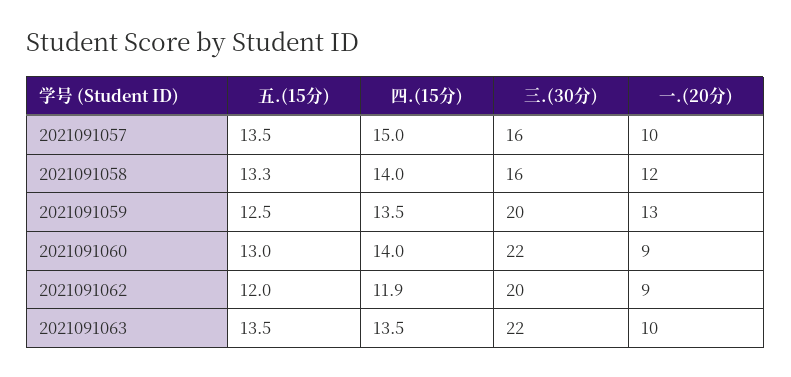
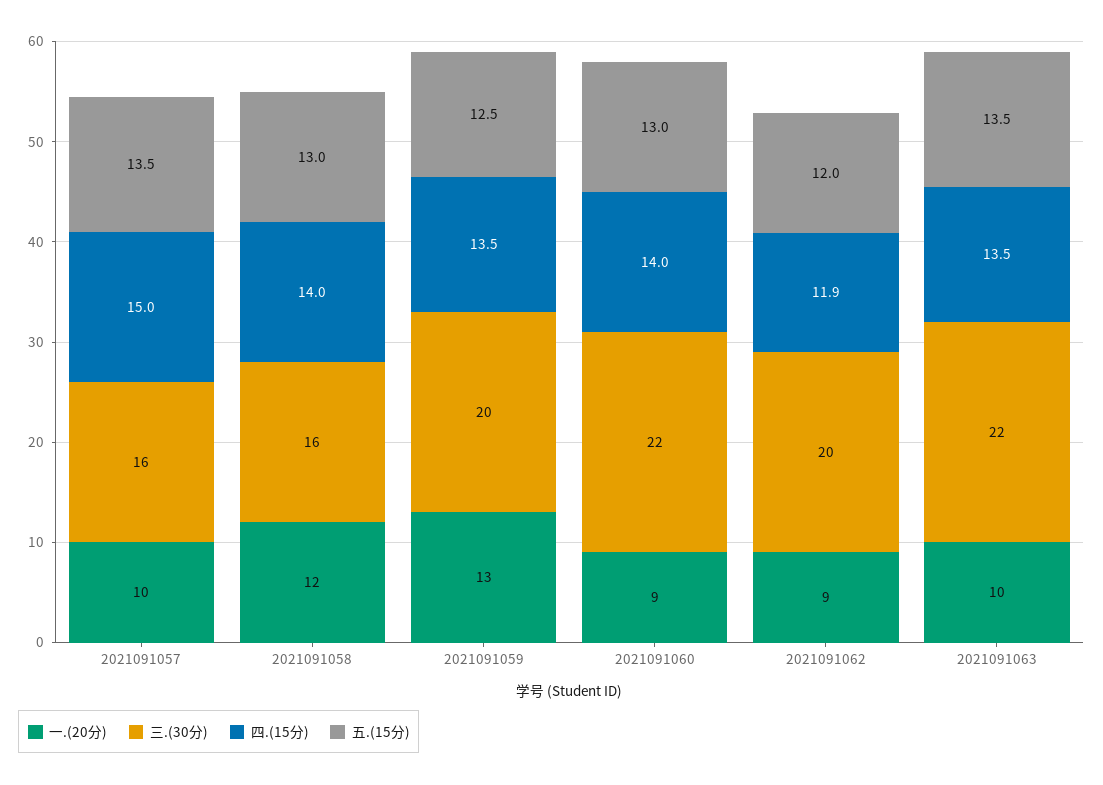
五.(15分), 2021091058: 13.3 -> 13

